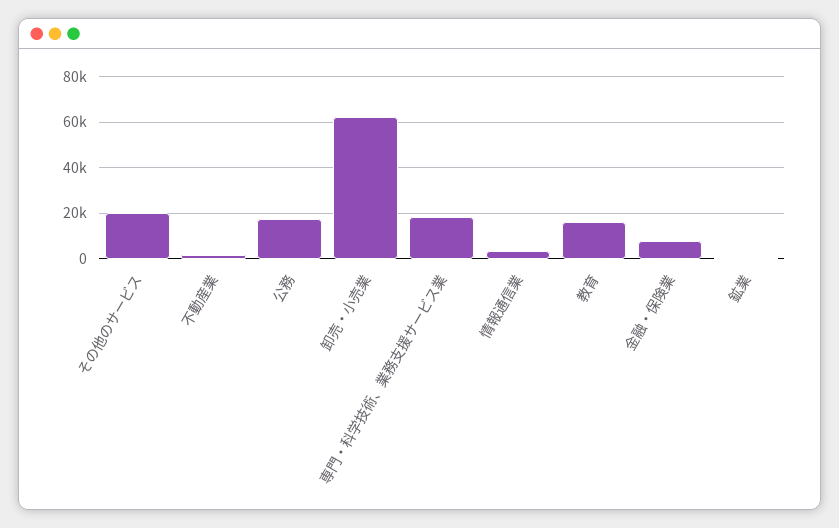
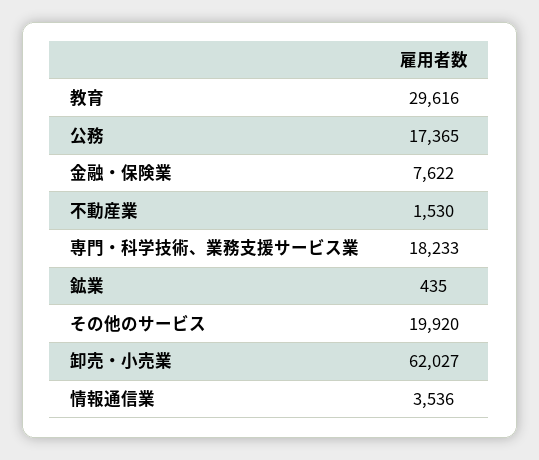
教育: 15000 -> 29616

